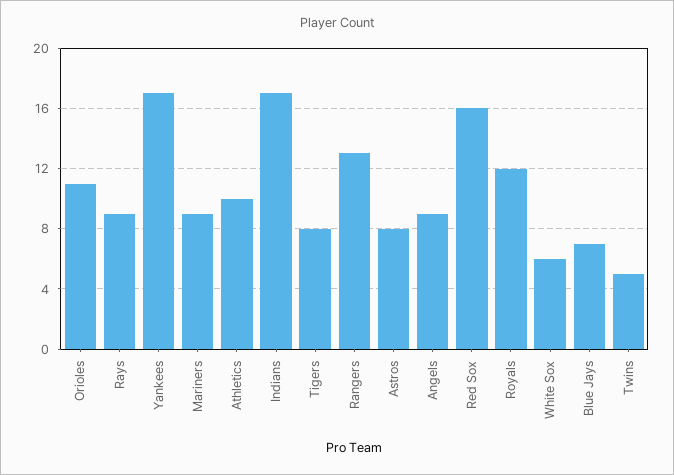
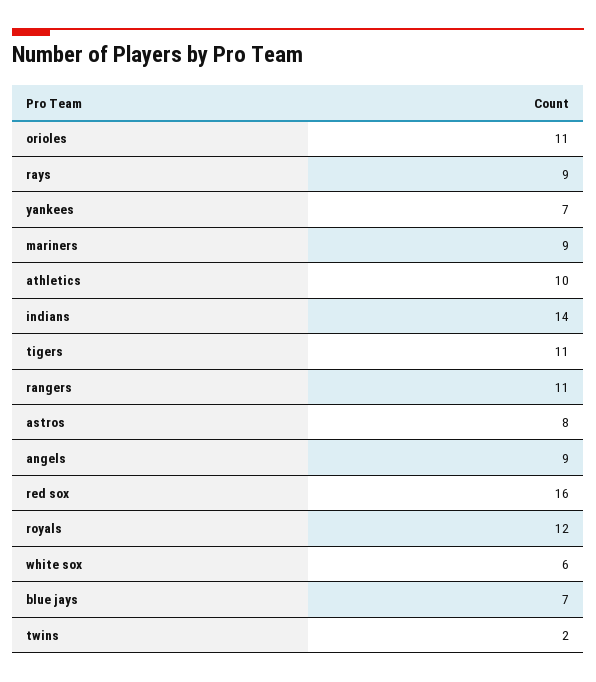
Yankees: 17 -> 7
Indians: 17 -> 14
Tigers: 8 -> 11
Rangers: 13 -> 11
Twins: 5 -> 2

